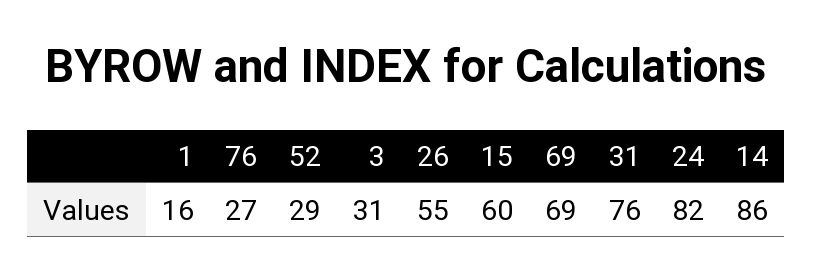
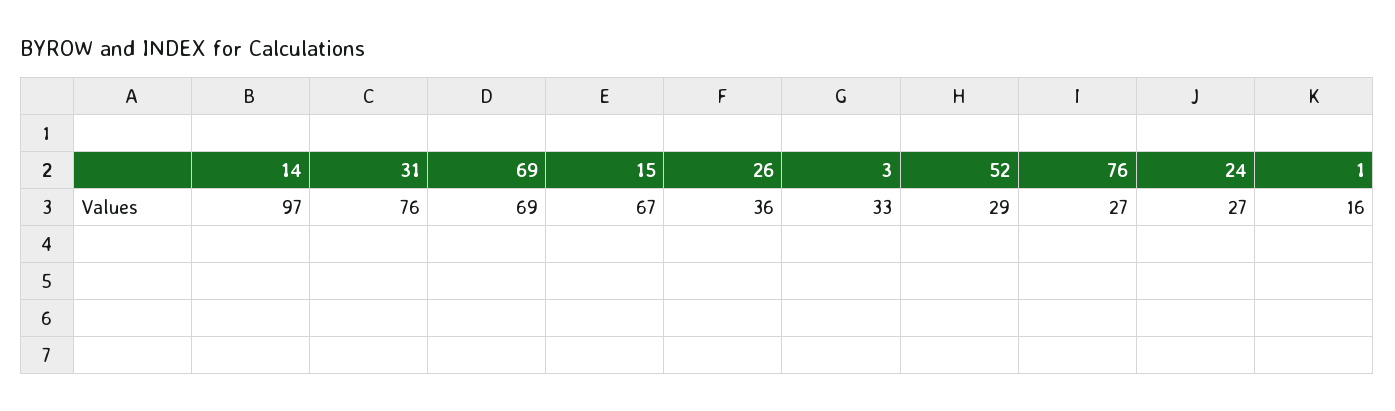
3: 31 -> 33
26: 55 -> 36
15: 60 -> 67
24: 82 -> 27
14: 86 -> 97

